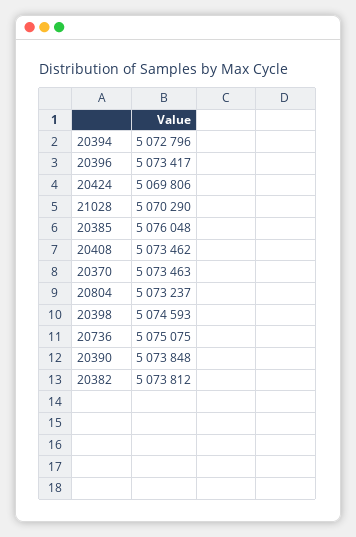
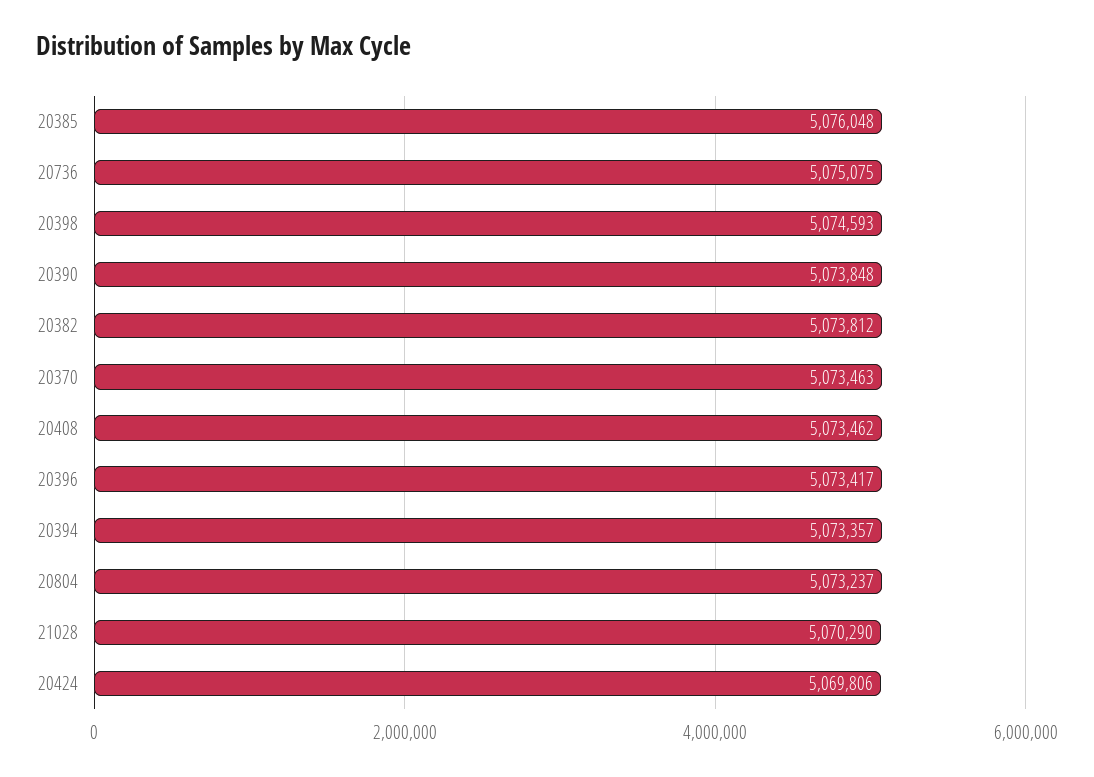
20394: 5072796 -> 5073357

